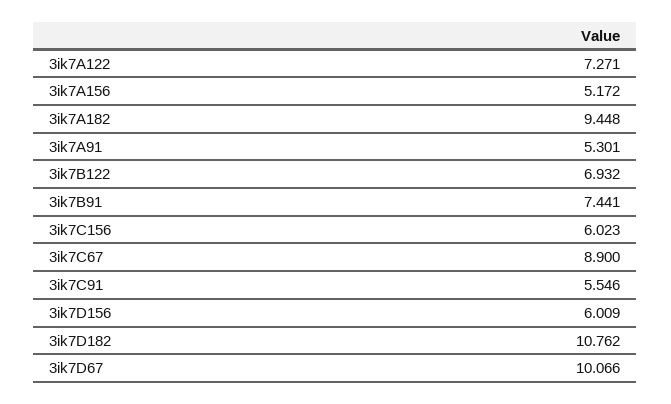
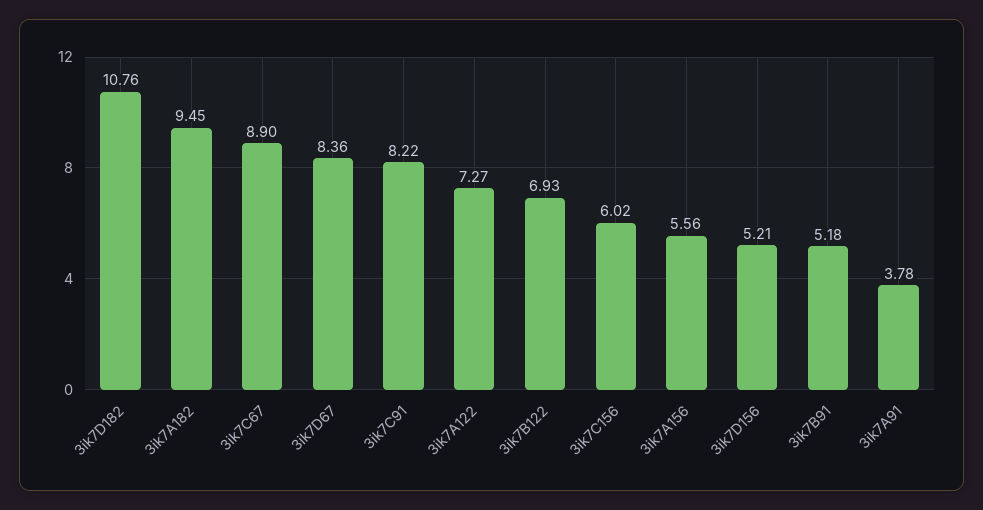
3ik7A156: 5.172 -> 5.56
3ik7A91: 5.301 -> 3.78
3ik7B91: 7.441 -> 5.18
3ik7C91: 5.546 -> 8.22
3ik7D156: 6.009 -> 5.21
3ik7D67: 10.066 -> 8.36

